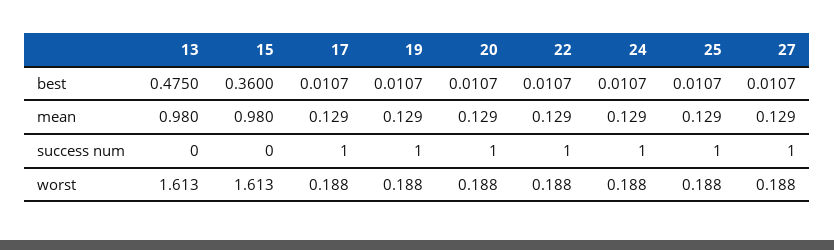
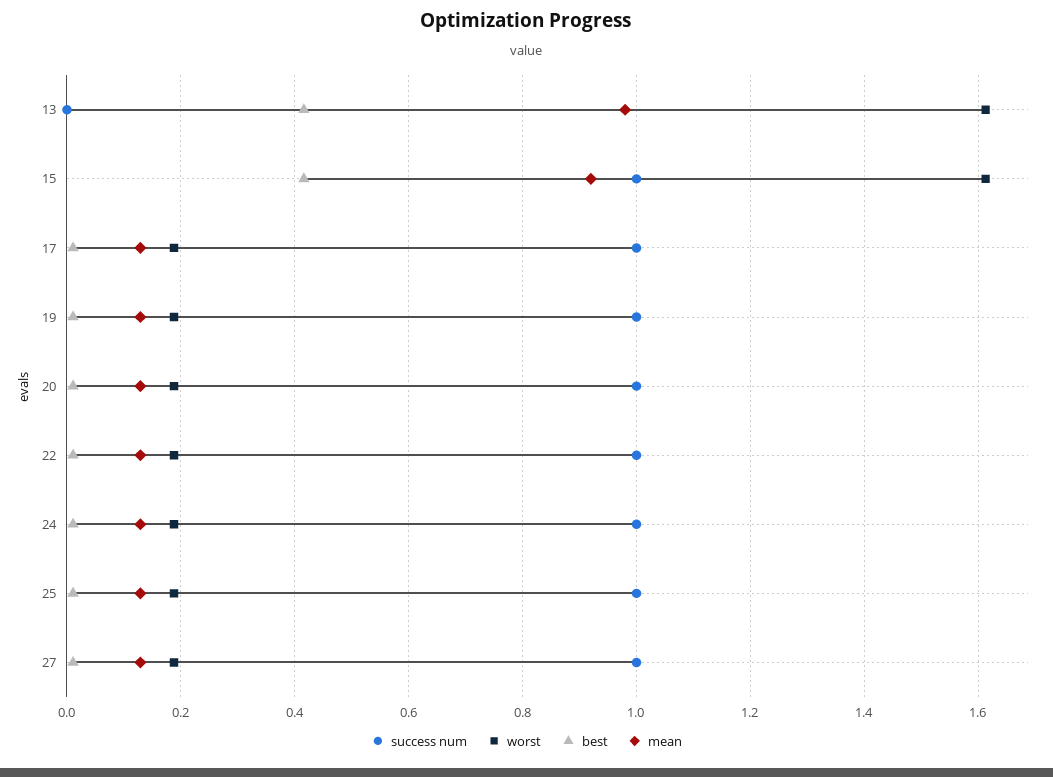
best, 13: 0.475 -> 0.42
best, 15: 0.36 -> 0.42
mean, 15: 0.98 -> 0.92
success num, 15: 0 -> 1

